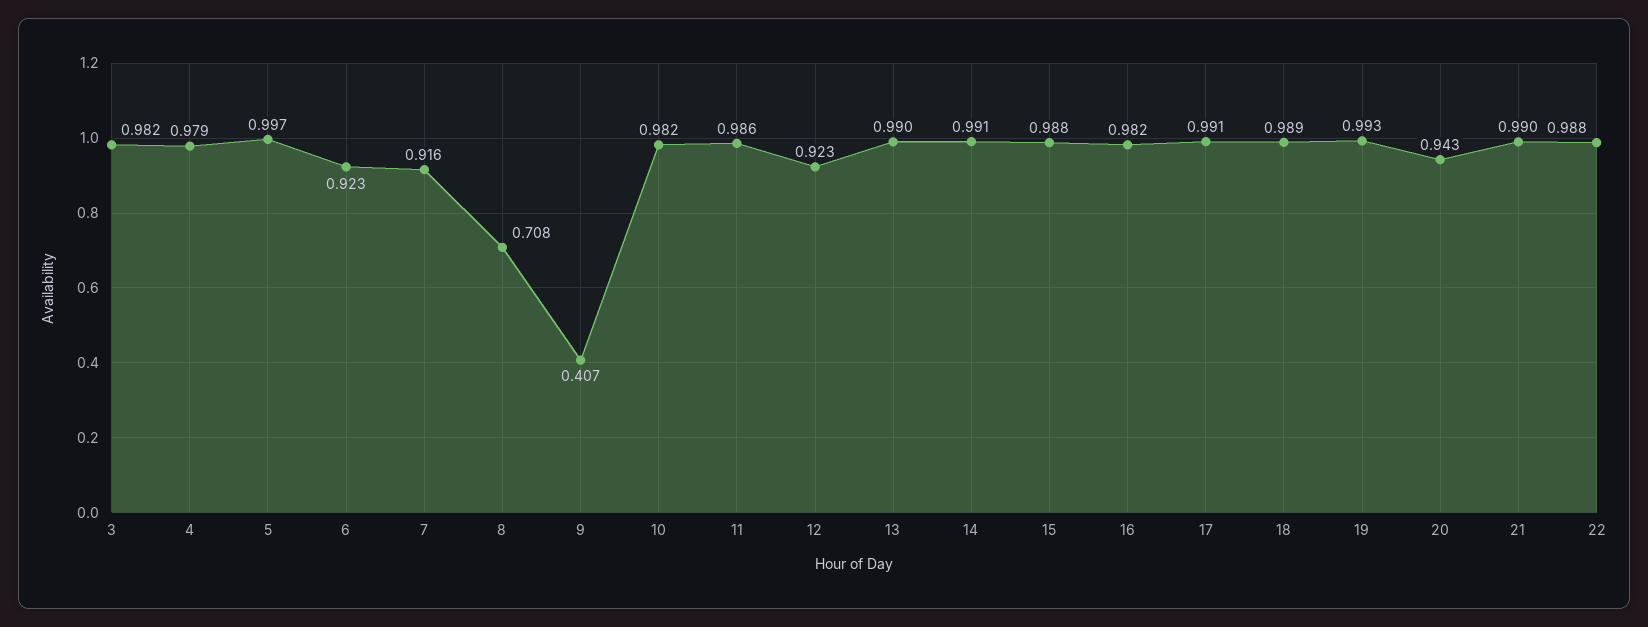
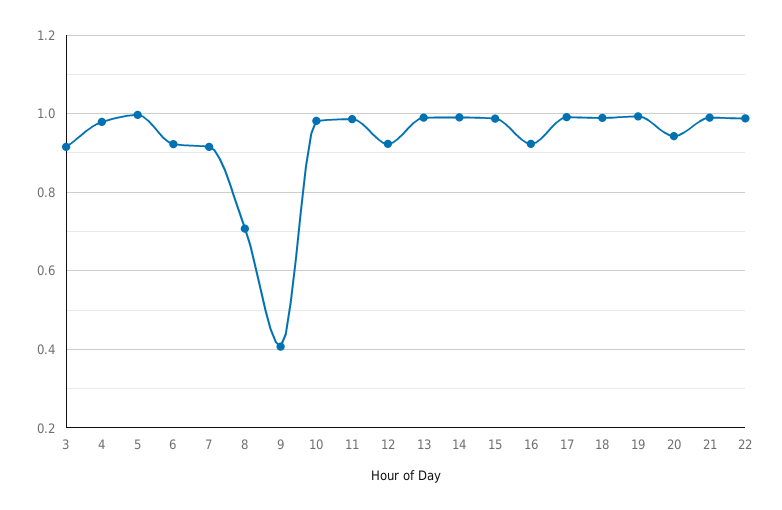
3: 0.982 -> 0.92
16: 0.982 -> 0.92

